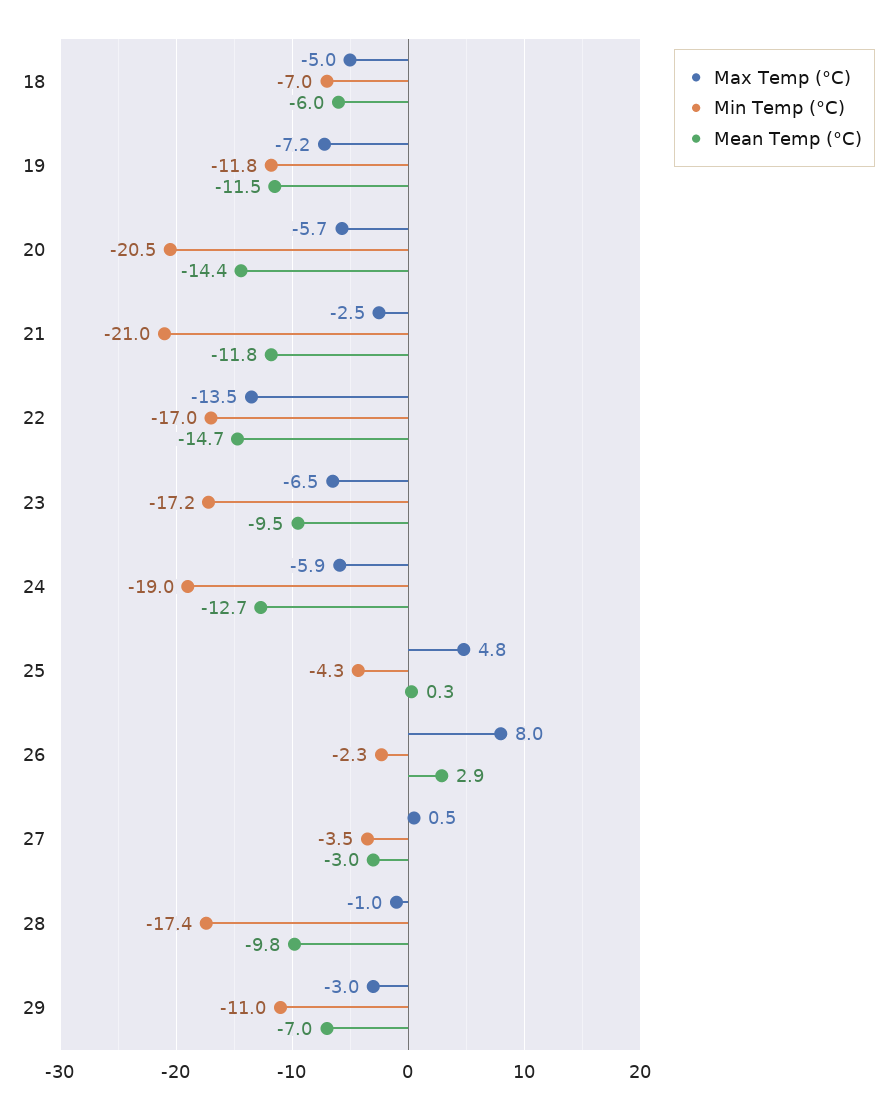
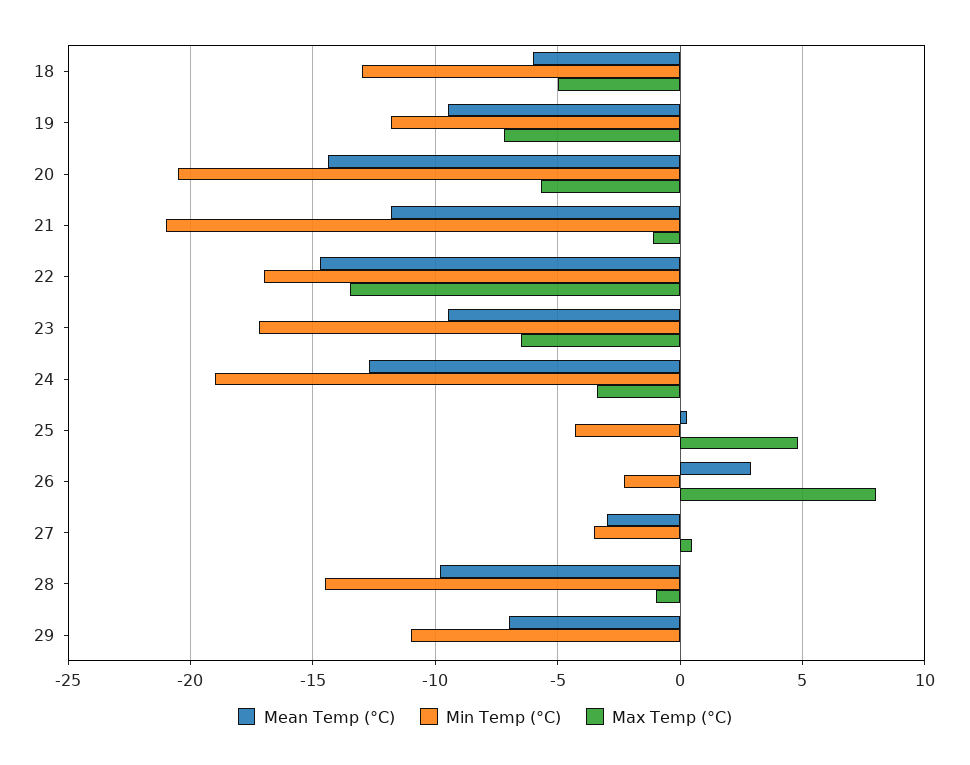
Min Temp (°C), 18: -7 -> -13
Mean Temp (°C), 19: -11.5 -> -9.5
Max Temp (°C), 21: -2.5 -> -1
Max Temp (°C), 24: -5.9 -> -3.5
Min Temp (°C), 28: -17.4 -> -14.5
Max Temp (°C), 29: -3 -> 0

